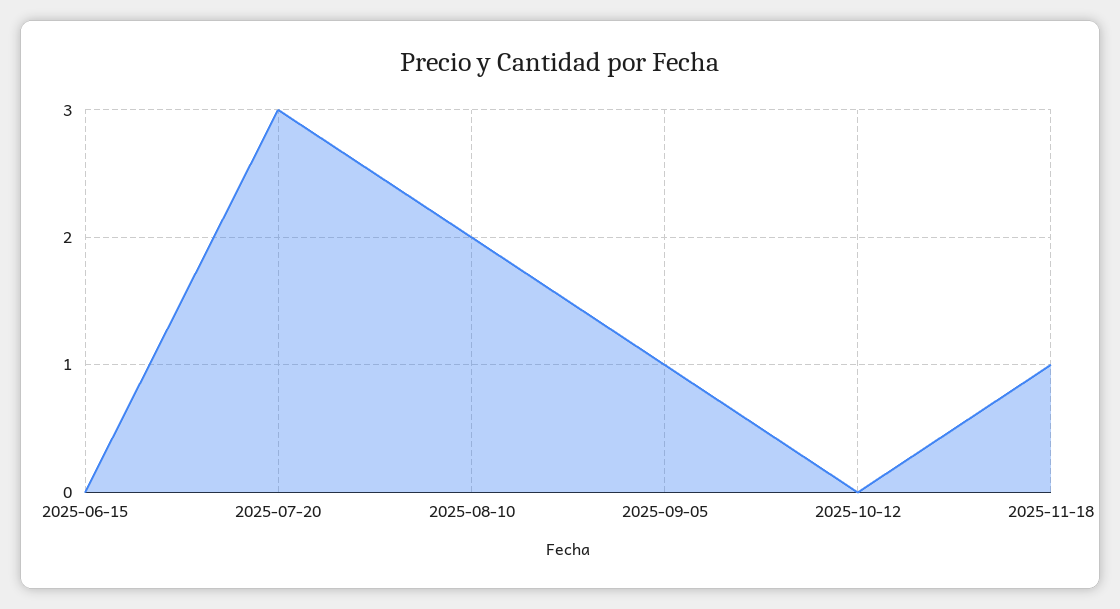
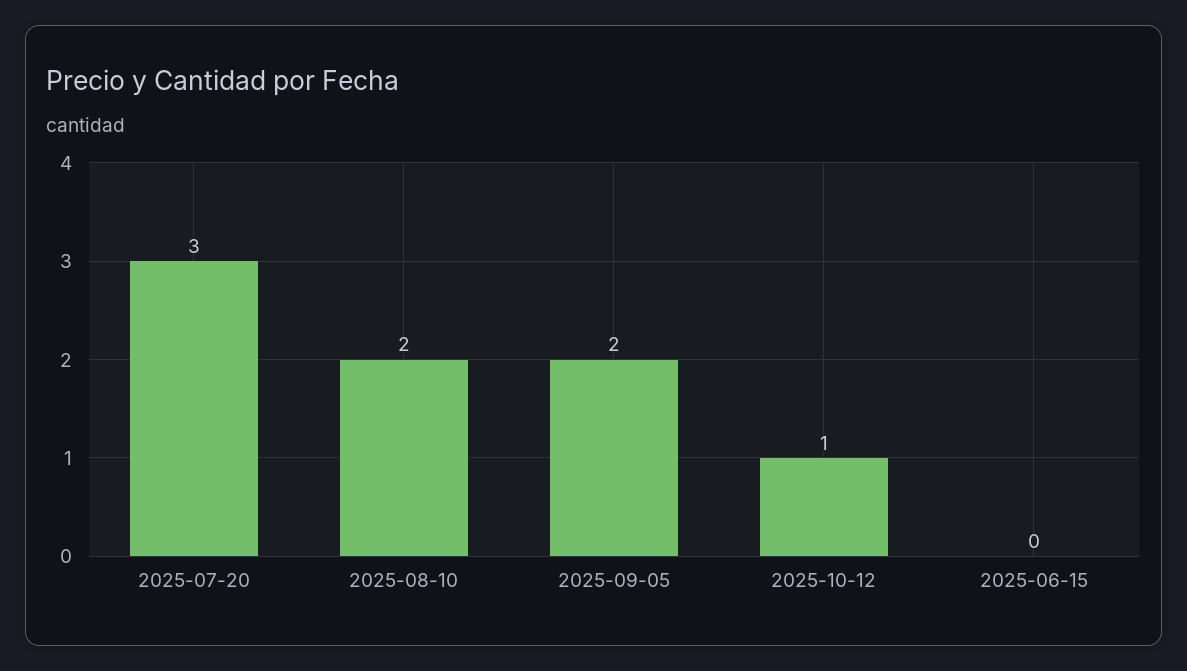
2025-09-05: 1 -> 2
2025-10-12: 0 -> 1
2025-11-18: 1 -> none

